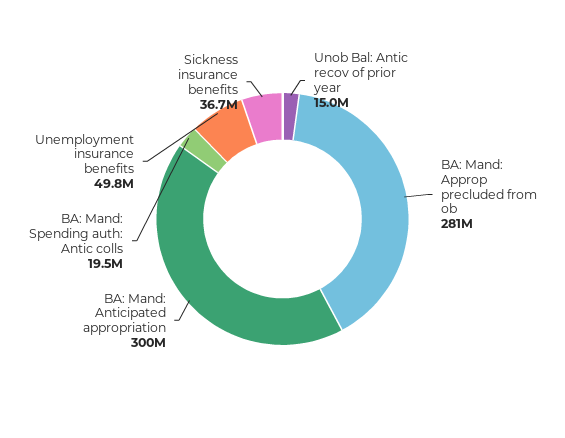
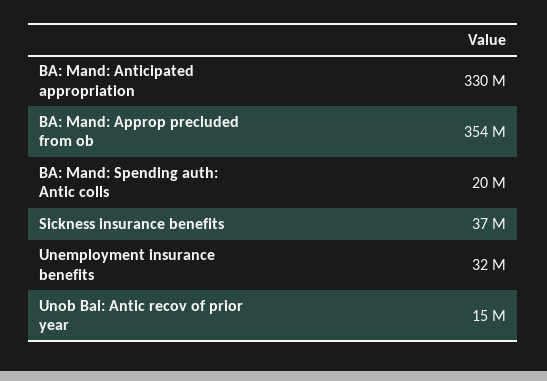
BA: Mand: Approp precluded from ob: 281000000 -> 354000000
BA: Mand: Anticipated appropriation: 300000000 -> 330000000
Unemployment insurance benefits: 49800000 -> 32000000

